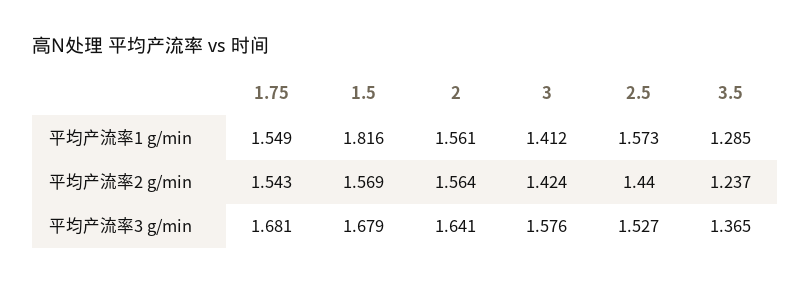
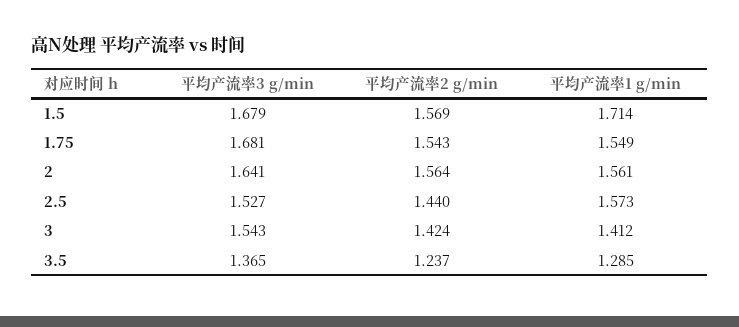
1.5, 平均产流率1 g/min: 1.816 -> 1.714
3, 平均产流率3 g/min: 1.576 -> 1.543

